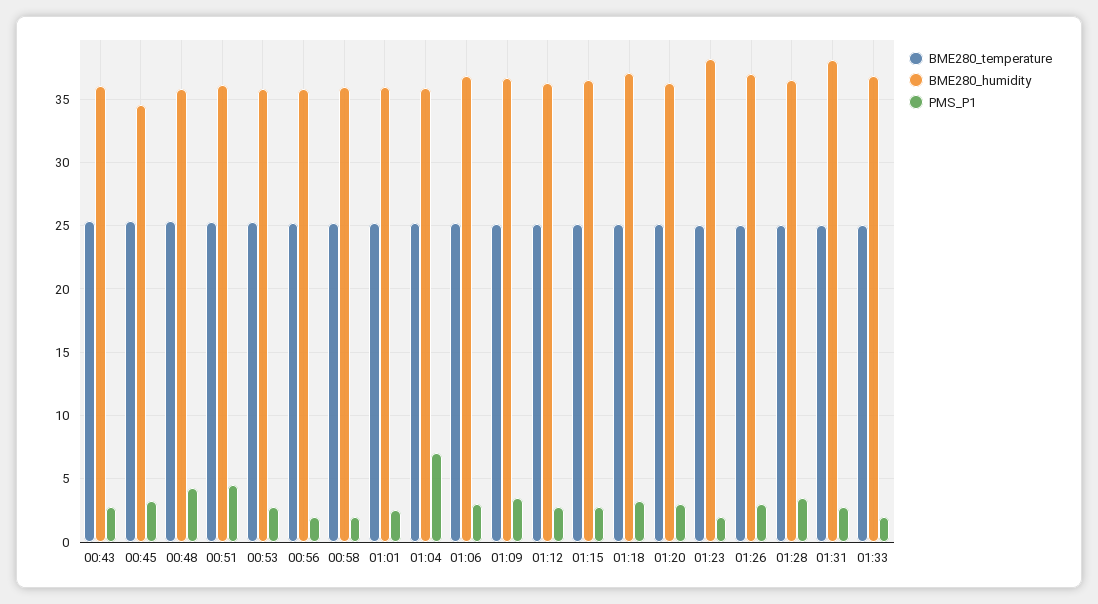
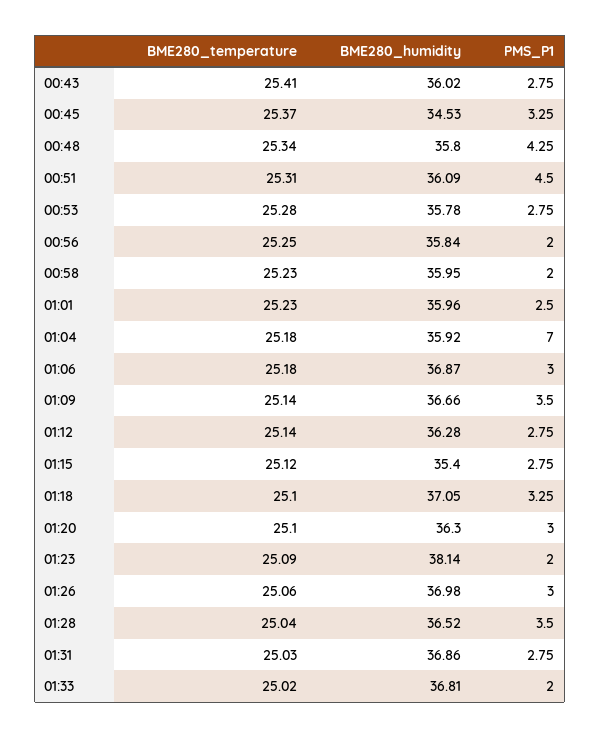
BME280_humidity, 01:15: 36.5 -> 35.4
BME280_humidity, 01:31: 38 -> 36.86

